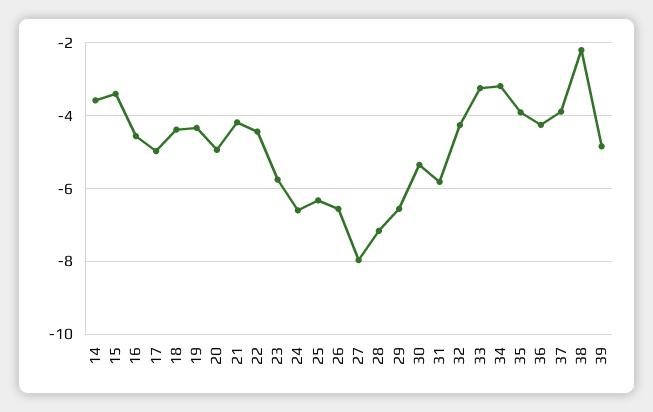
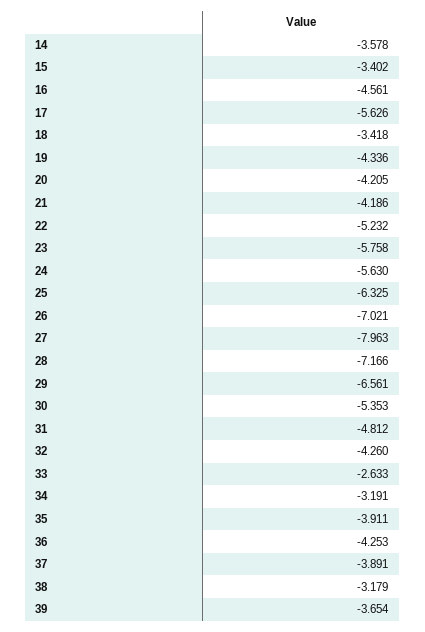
17: -5 -> -5.626
18: -4.4 -> -3.418
20: -5 -> -4.205
22: -4.4 -> -5.232
24: -6.6 -> -5.63
26: -6.6 -> -7.021
31: -5.8 -> -4.812
33: -3.2 -> -2.633
38: -2.2 -> -3.179
39: -4.8 -> -3.654

